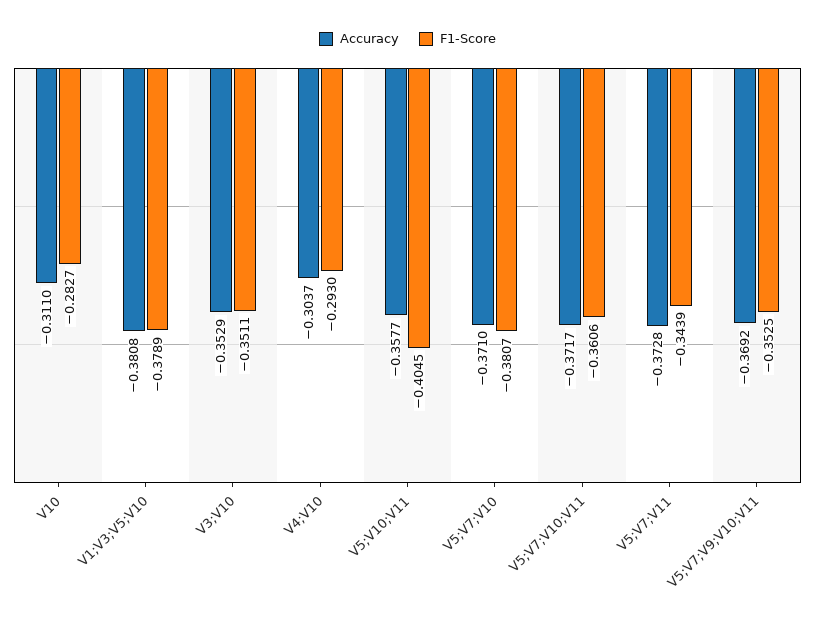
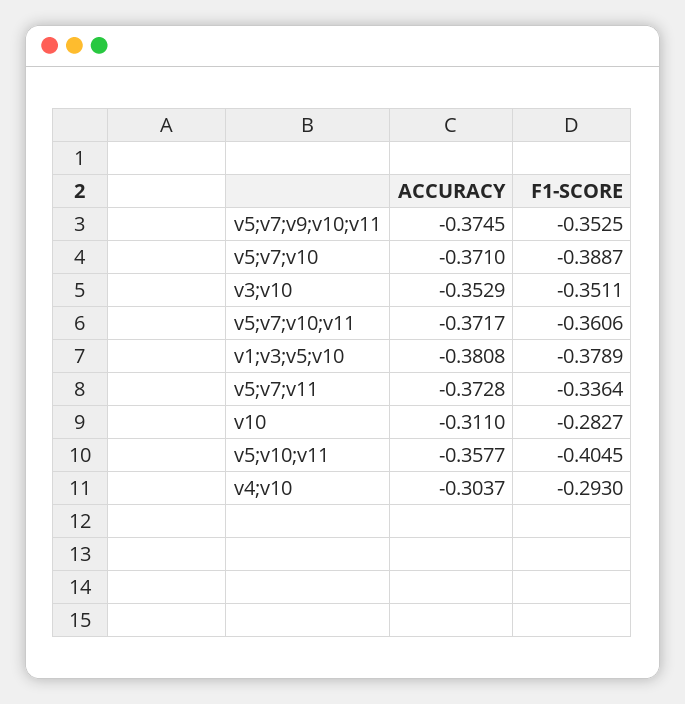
F1-Score, V5;V7;V10: -0.3807 -> -0.3887
F1-Score, V5;V7;V11: -0.3439 -> -0.3364
Accuracy, V5;V7;V9;V10;V11: -0.3692 -> -0.3745

